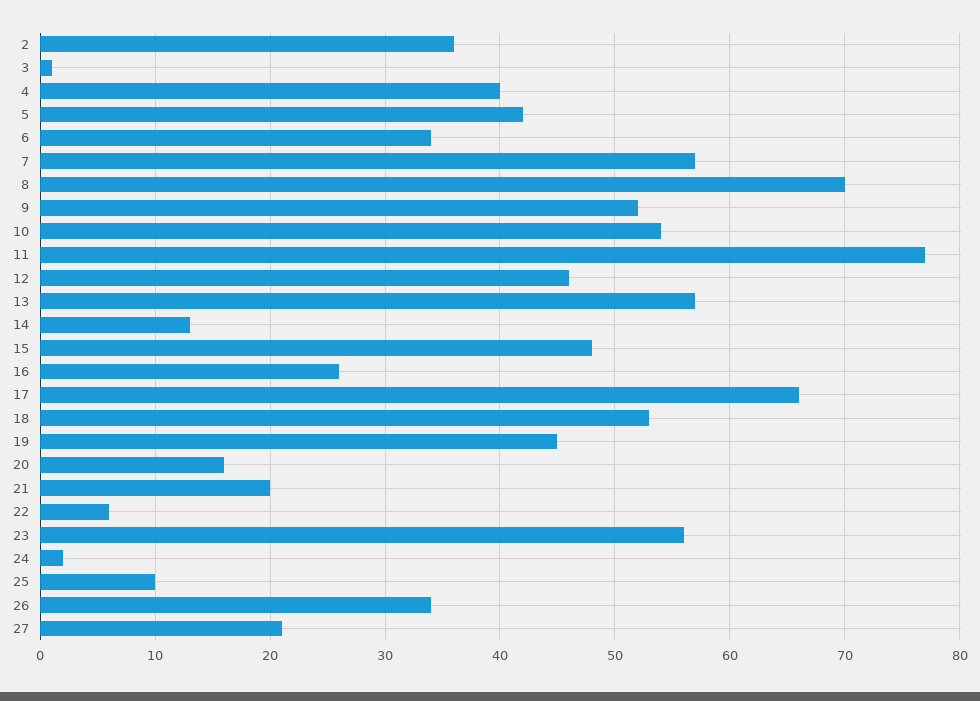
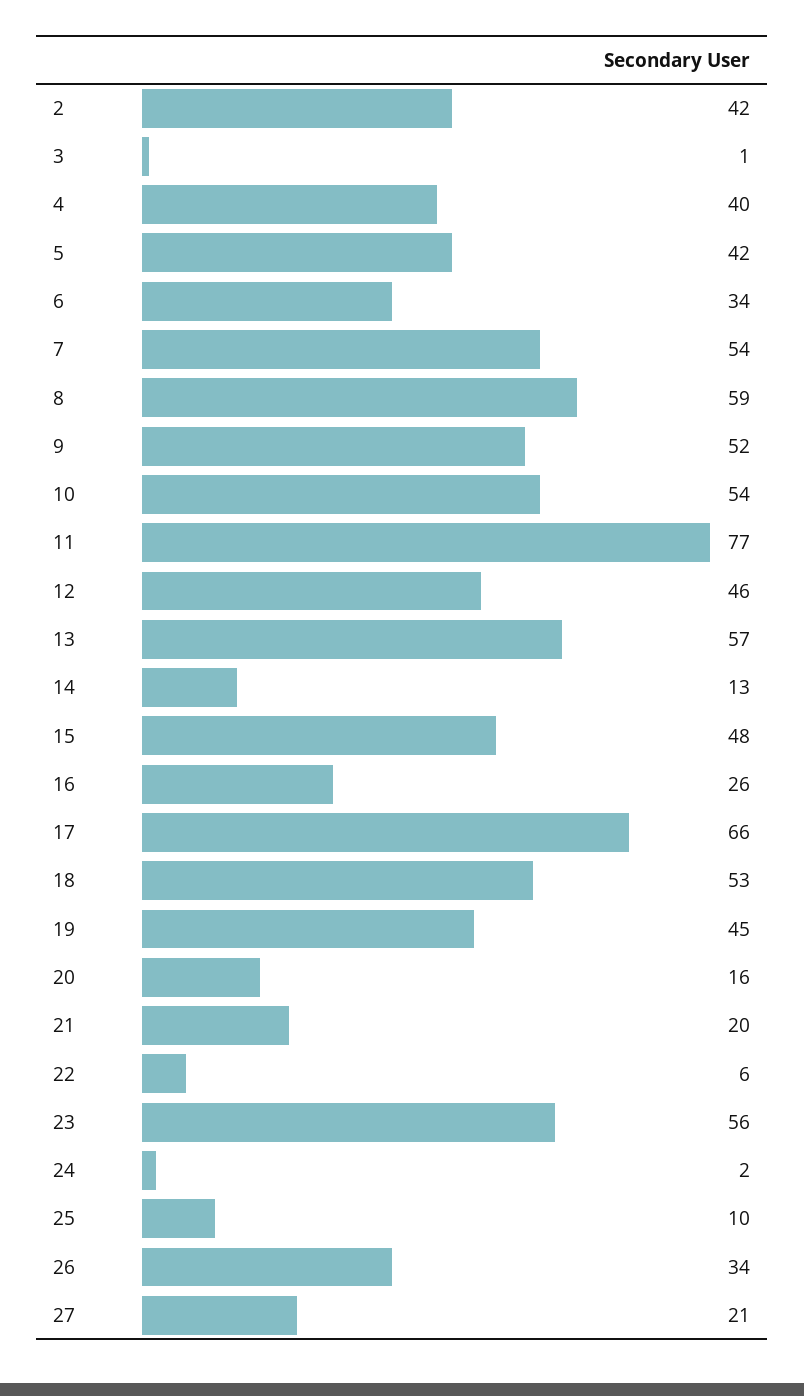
2: 36 -> 42
7: 57 -> 54
8: 70 -> 59

